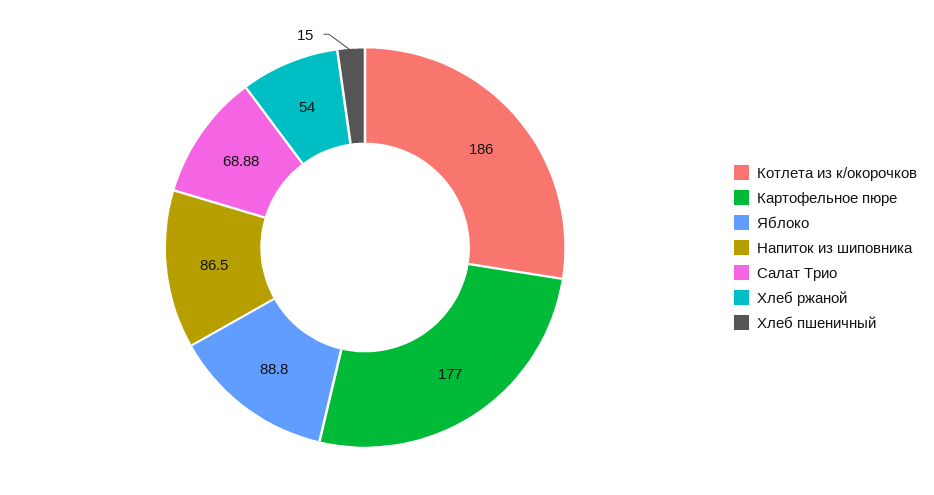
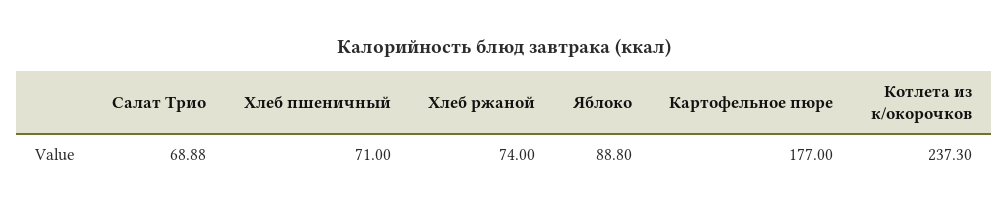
Котлета из к/окорочков: 186 -> 237.3
Напиток из шиповника: 86.5 -> none
Хлеб ржаной: 54 -> 74
Хлеб пшеничный: 15 -> 71

